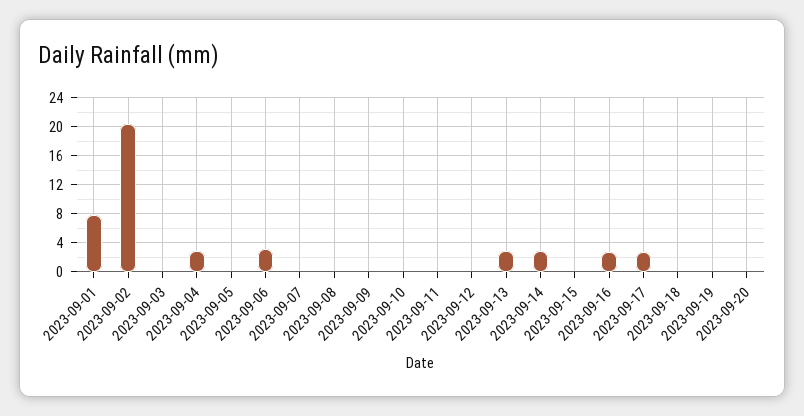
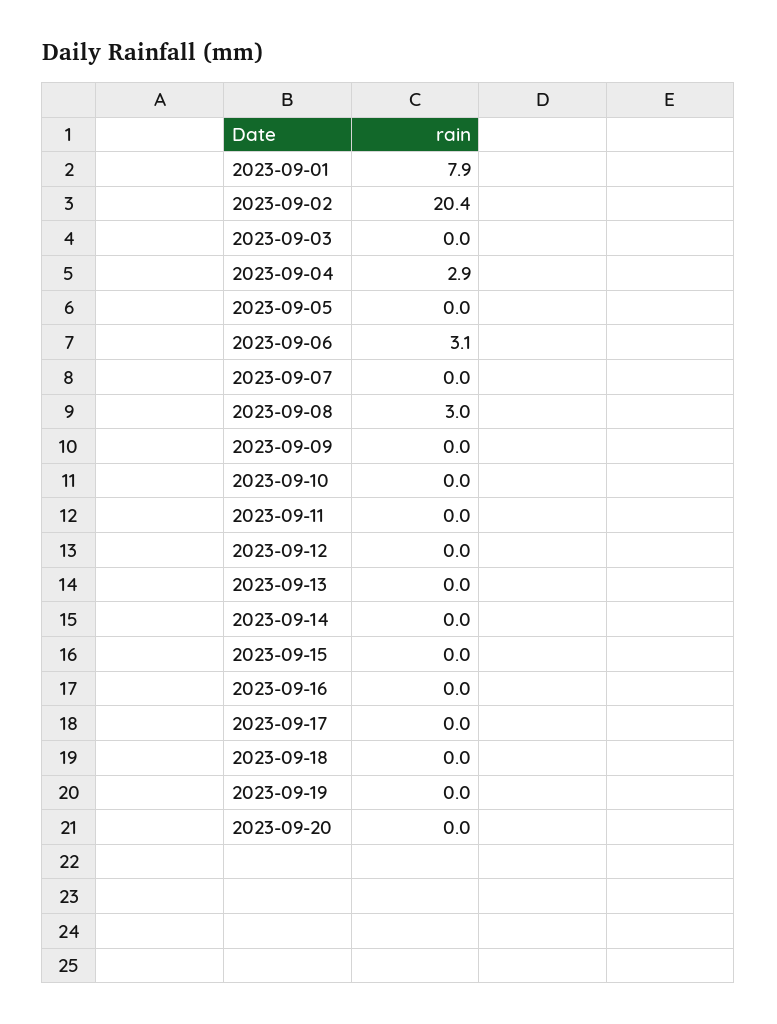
2023-09-08: 0 -> 3
2023-09-13: 3 -> 0
2023-09-14: 3 -> 0
2023-09-16: 3 -> 0
2023-09-17: 3 -> 0

